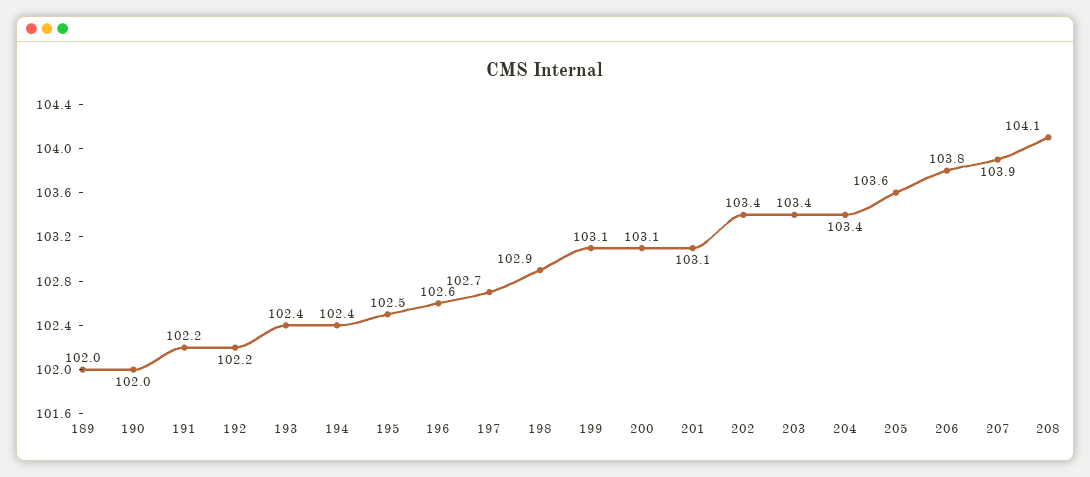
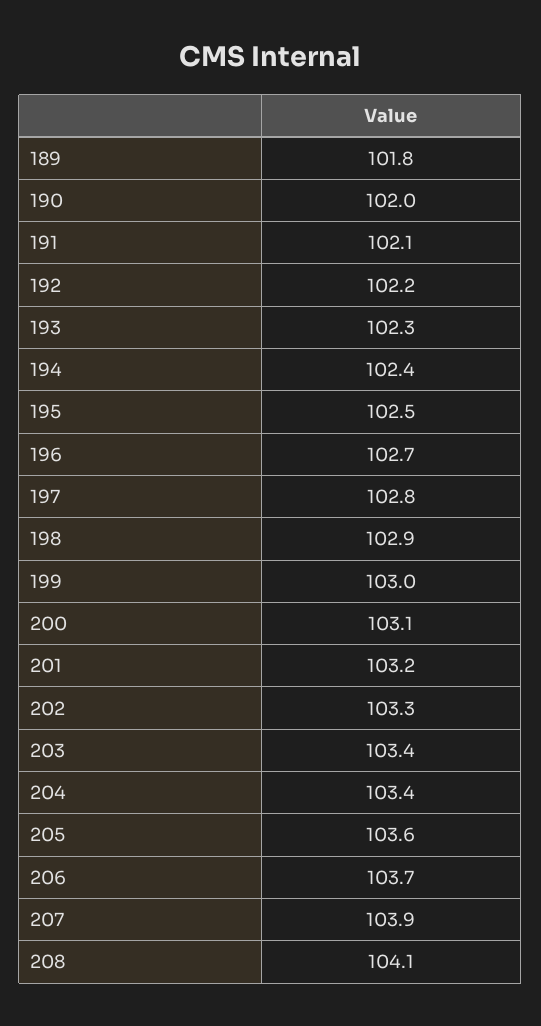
189: 102 -> 101.8
191: 102.2 -> 102.1
193: 102.4 -> 102.3
196: 102.6 -> 102.7
197: 102.7 -> 102.8
199: 103.1 -> 103
201: 103.1 -> 103.2
202: 103.4 -> 103.3
206: 103.8 -> 103.7

